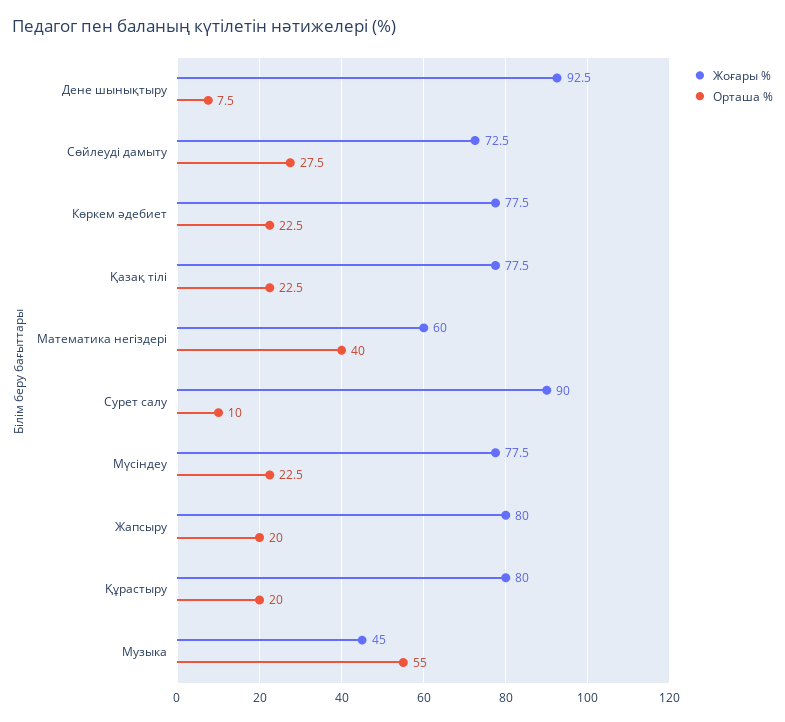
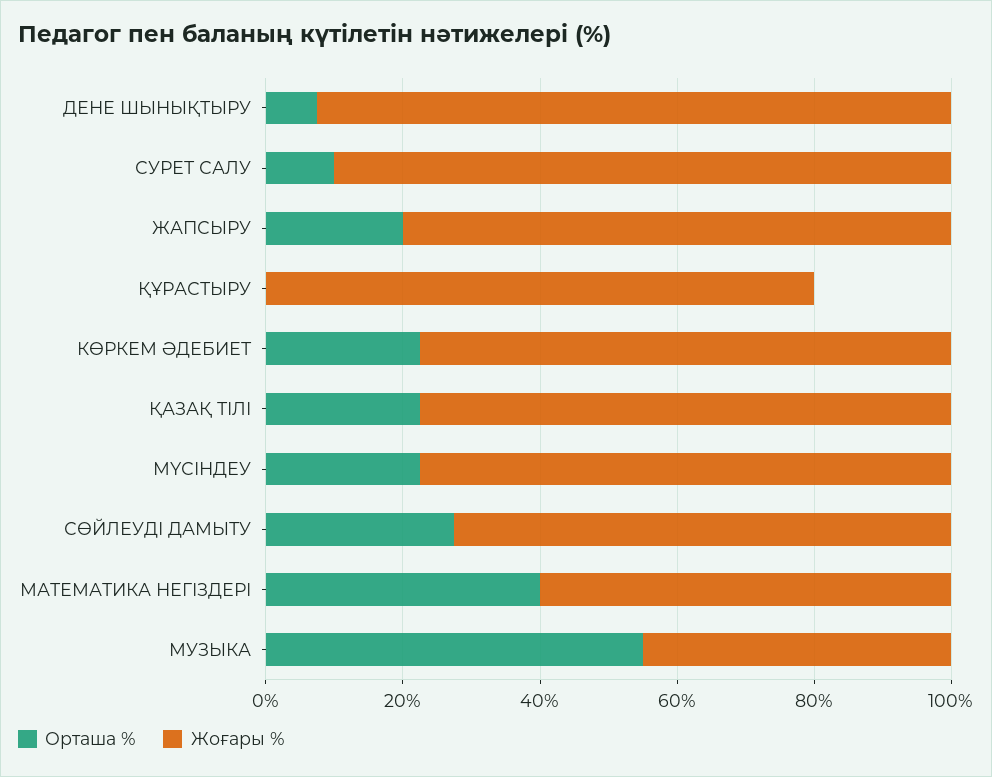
Орташа %, Құрастыру: 20 -> 0

